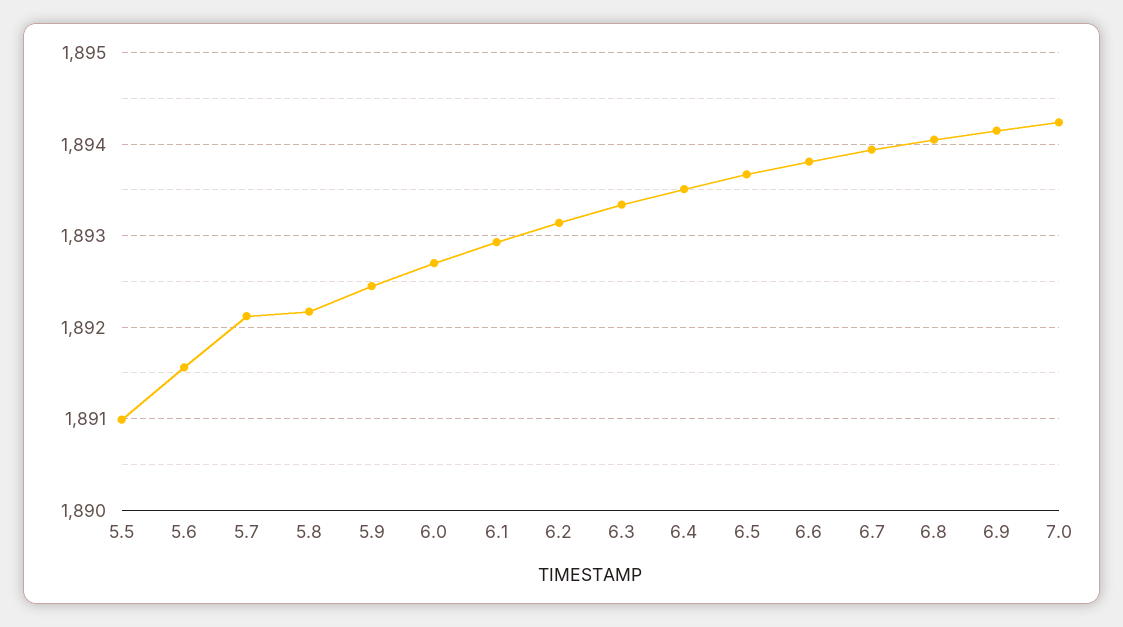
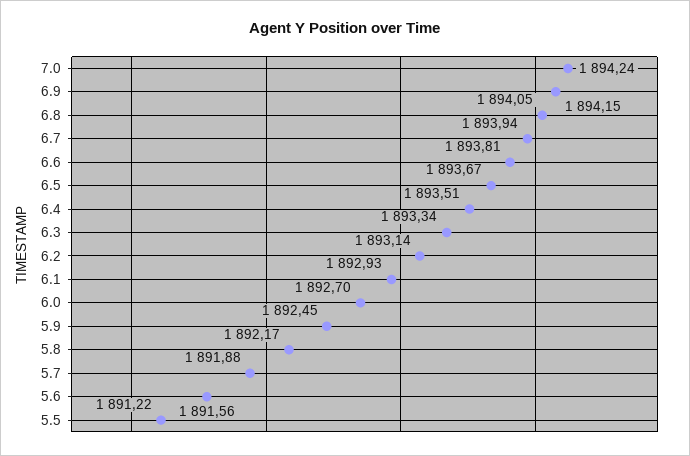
5.5: 1891 -> 1891.22
5.7: 1892.1 -> 1891.88

